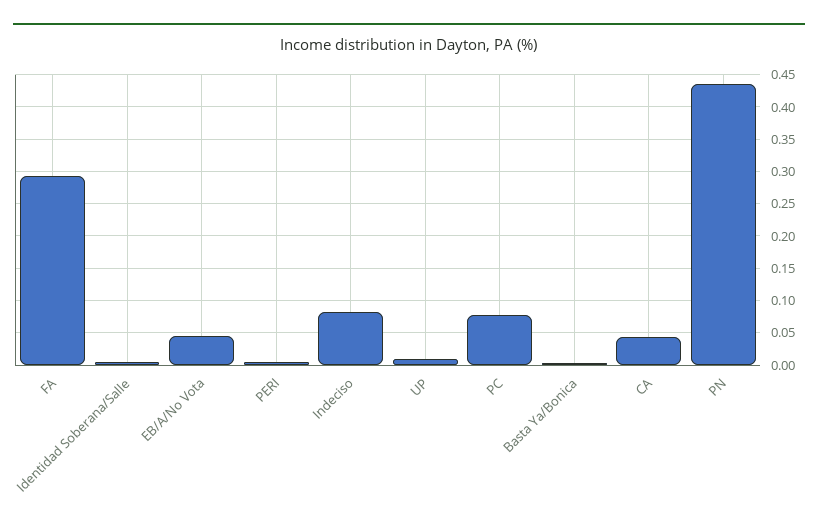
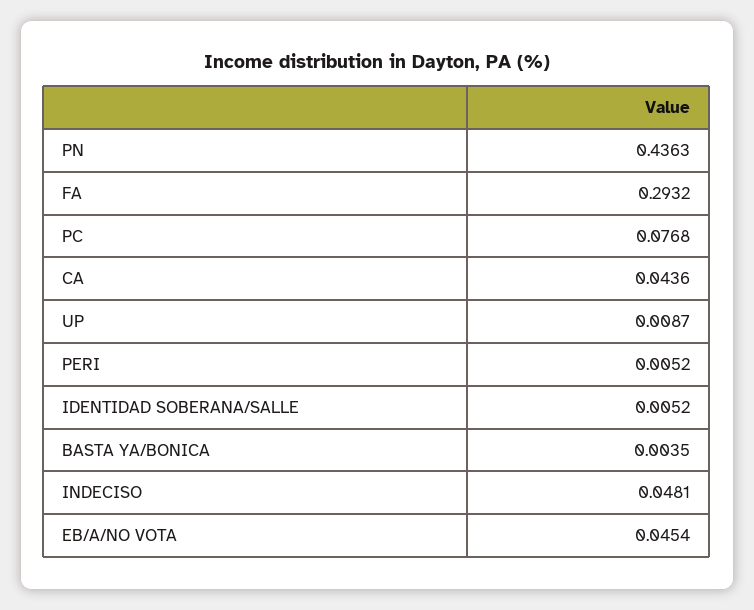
Indeciso: 0.08 -> 0.0481

